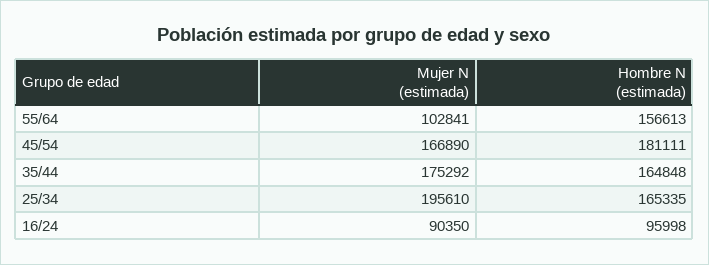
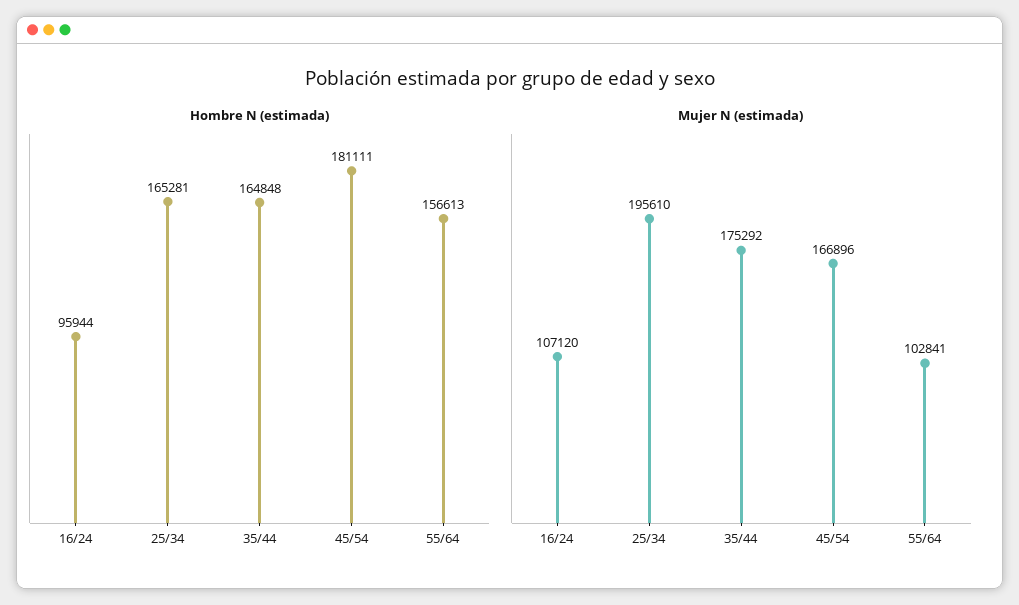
Mujer N (estimada), 45/54: 166890 -> 166896
Hombre N (estimada), 25/34: 165335 -> 165281
Mujer N (estimada), 16/24: 90350 -> 107120
Hombre N (estimada), 16/24: 95998 -> 95944

